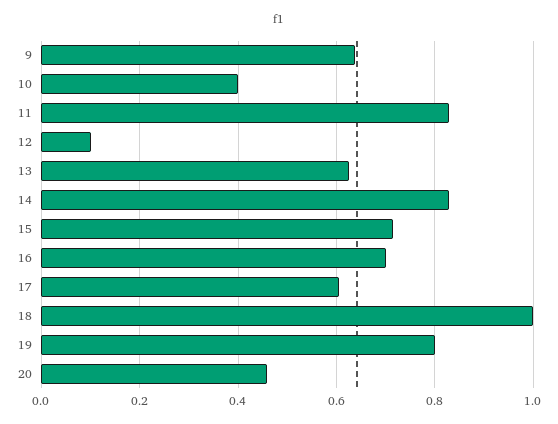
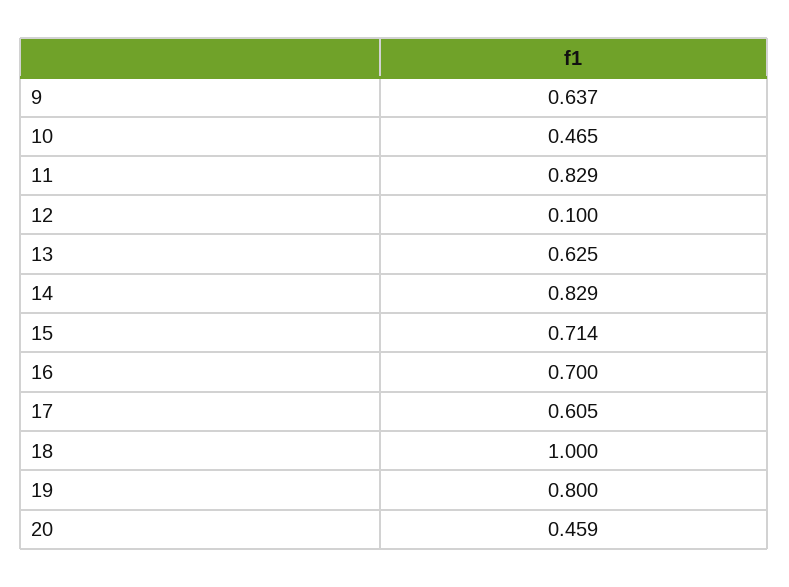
10: 0.4 -> 0.465

